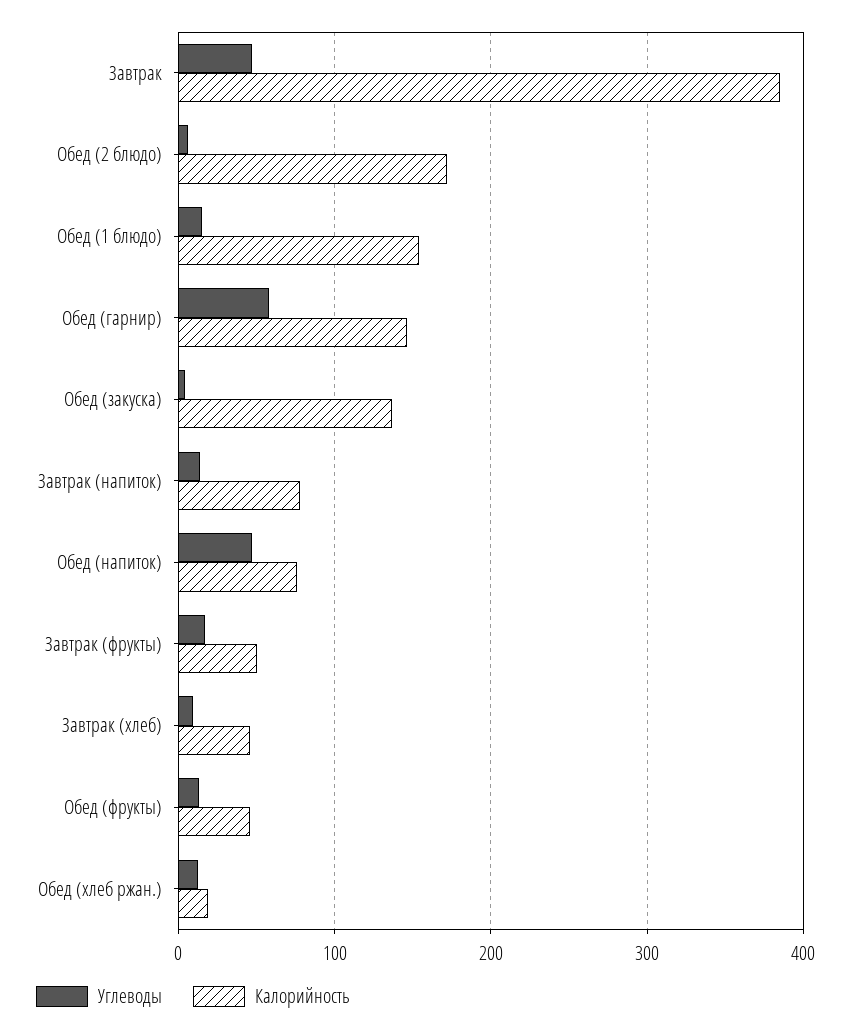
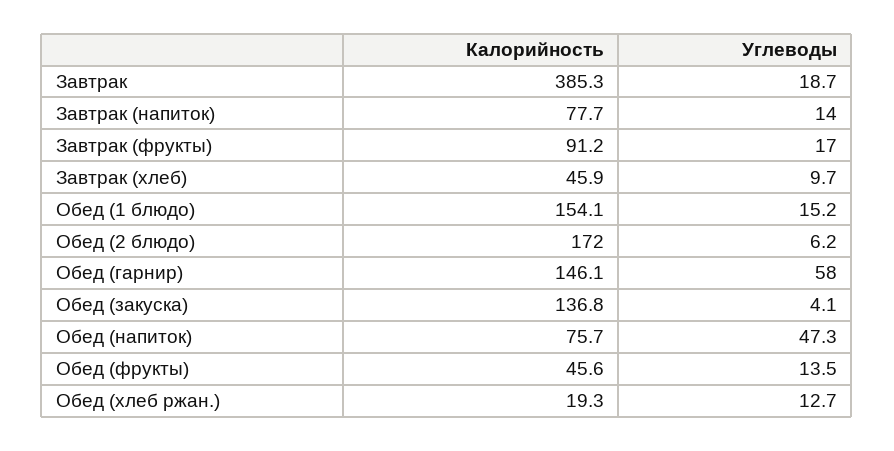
Углеводы, Завтрак: 50 -> 18.7
Калорийность, Завтрак (фрукты): 50 -> 91.2

